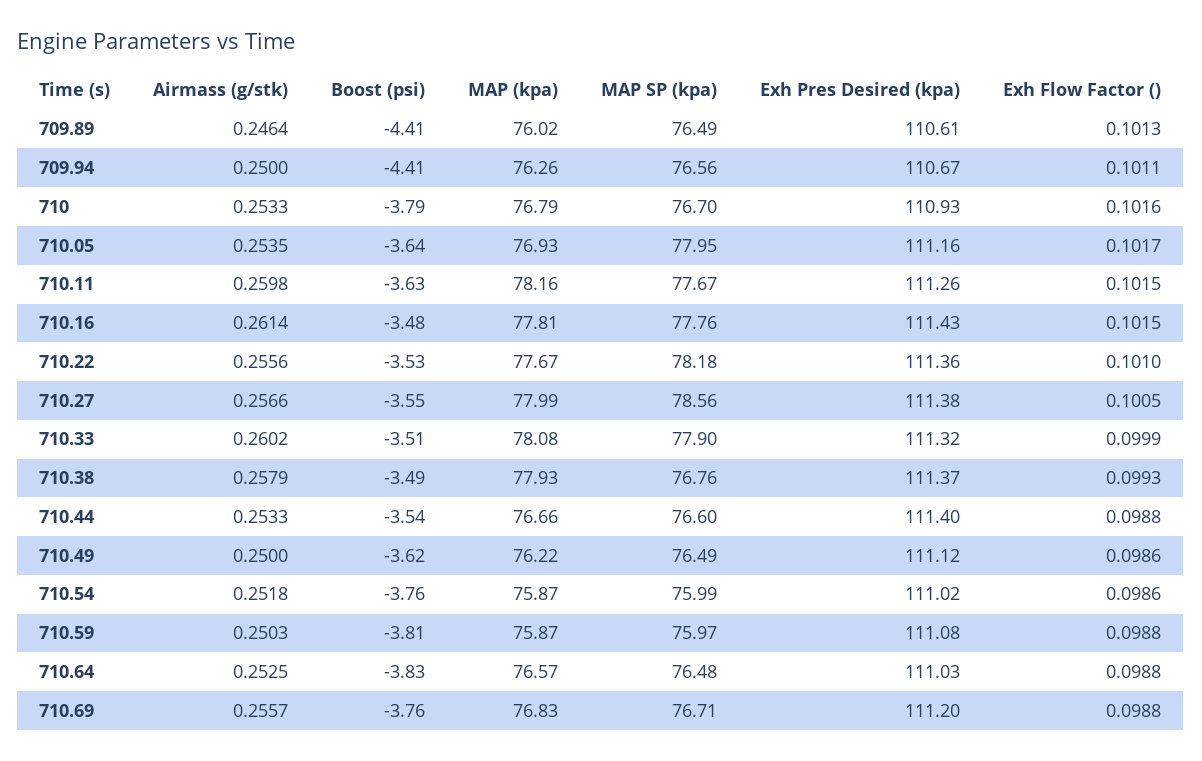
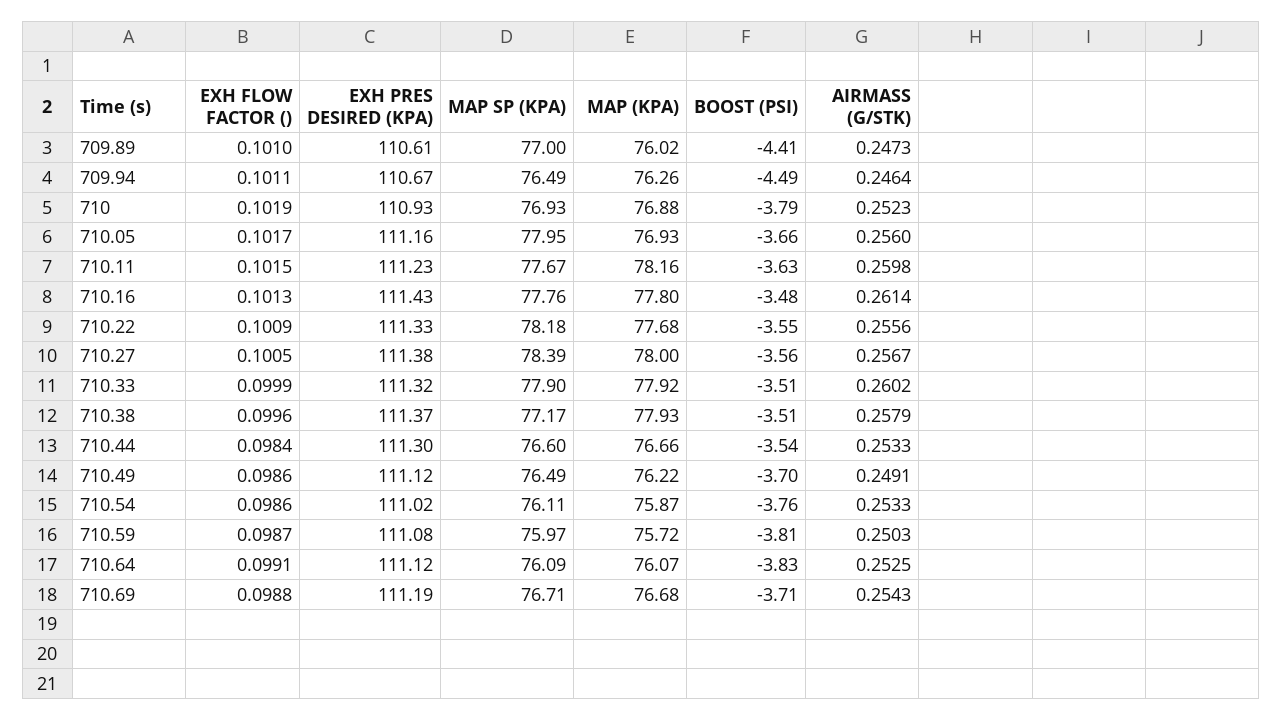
Airmass (g/stk), 709.89: 0.2464 -> 0.2473
MAP SP (kpa), 709.89: 76.49 -> 77
Exh Flow Factor (), 709.89: 0.1013 -> 0.101
Airmass (g/stk), 709.94: 0.25 -> 0.2464
Boost (psi), 709.94: -4.41 -> -4.49
MAP SP (kpa), 709.94: 76.56 -> 76.49
Airmass (g/stk), 710: 0.2533 -> 0.2523
MAP (kpa), 710: 76.79 -> 76.88
MAP SP (kpa), 710: 76.7 -> 76.93
Exh Flow Factor (), 710: 0.1016 -> 0.1019
Airmass (g/stk), 710.05: 0.2535 -> 0.256
Boost (psi), 710.05: -3.64 -> -3.66
Exh Pres Desired (kpa), 710.11: 111.26 -> 111.23
MAP (kpa), 710.16: 77.81 -> 77.8
Exh Flow Factor (), 710.16: 0.1015 -> 0.1013
Boost (psi), 710.22: -3.53 -> -3.55
MAP (kpa), 710.22: 77.67 -> 77.68
Exh Pres Desired (kpa), 710.22: 111.36 -> 111.33
Exh Flow Factor (), 710.22: 0.101 -> 0.1009
Airmass (g/stk), 710.27: 0.2566 -> 0.2567
Boost (psi), 710.27: -3.55 -> -3.56
MAP (kpa), 710.27: 77.99 -> 78
MAP SP (kpa), 710.27: 78.56 -> 78.39
MAP (kpa), 710.33: 78.08 -> 77.92
Boost (psi), 710.38: -3.49 -> -3.51
MAP SP (kpa), 710.38: 76.76 -> 77.17
Exh Flow Factor (), 710.38: 0.0993 -> 0.0996
Exh Pres Desired (kpa), 710.44: 111.4 -> 111.3
Exh Flow Factor (), 710.44: 0.0988 -> 0.0984
Airmass (g/stk), 710.49: 0.25 -> 0.2491
Boost (psi), 710.49: -3.62 -> -3.7
Airmass (g/stk), 710.54: 0.2518 -> 0.2533
MAP SP (kpa), 710.54: 75.99 -> 76.11
MAP (kpa), 710.59: 75.87 -> 75.72
Exh Flow Factor (), 710.59: 0.0988 -> 0.0987
MAP (kpa), 710.64: 76.57 -> 76.07
MAP SP (kpa), 710.64: 76.48 -> 76.09
Exh Pres Desired (kpa), 710.64: 111.03 -> 111.12
Exh Flow Factor (), 710.64: 0.0988 -> 0.0991
Airmass (g/stk), 710.69: 0.2557 -> 0.2543
Boost (psi), 710.69: -3.76 -> -3.71
MAP (kpa), 710.69: 76.83 -> 76.68
Exh Pres Desired (kpa), 710.69: 111.2 -> 111.19

